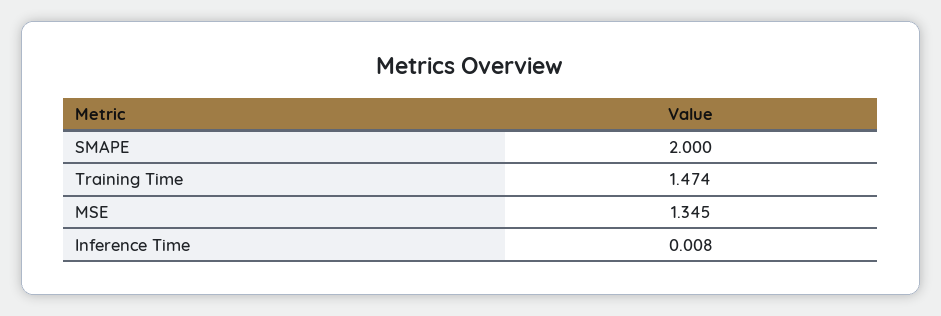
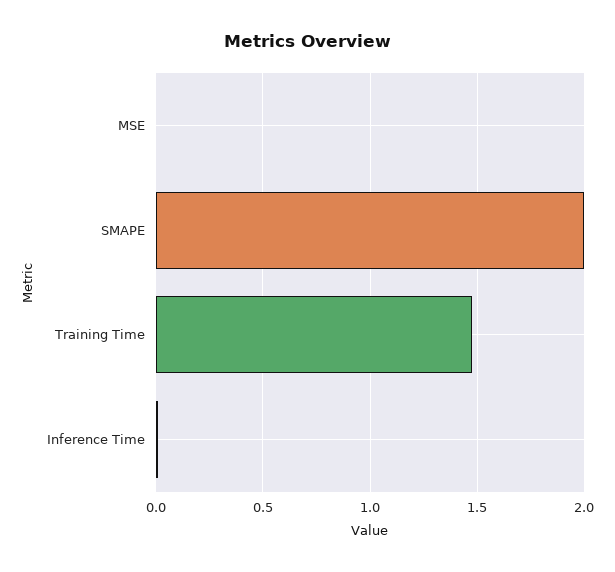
MSE: 1.345 -> 0

